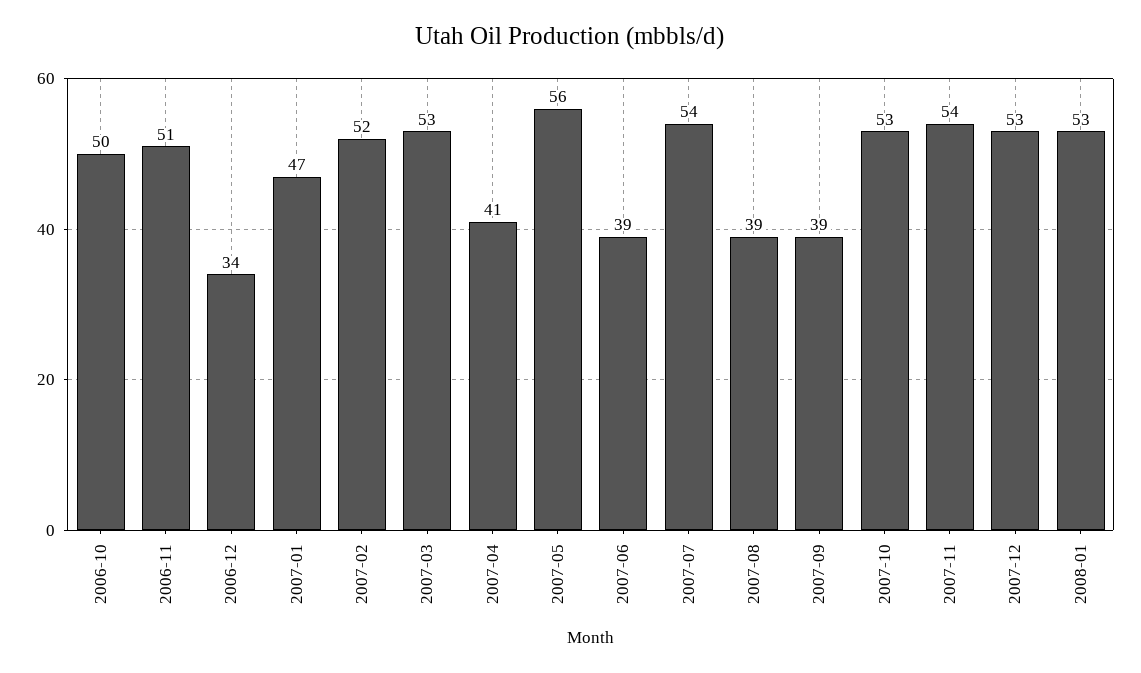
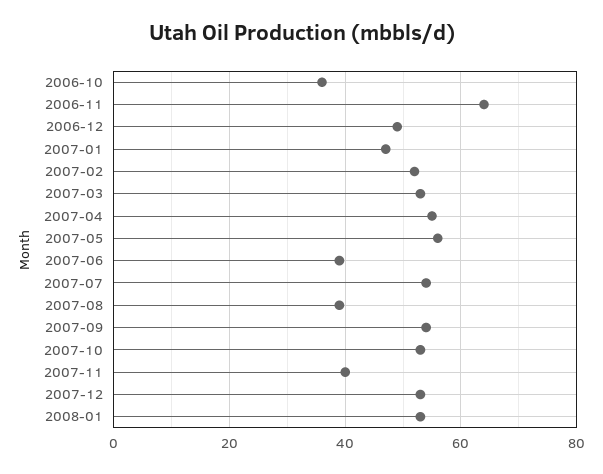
2006-10: 50 -> 35
2006-11: 51 -> 65
2006-12: 34 -> 50
2007-04: 41 -> 55
2007-09: 39 -> 55
2007-11: 54 -> 40

